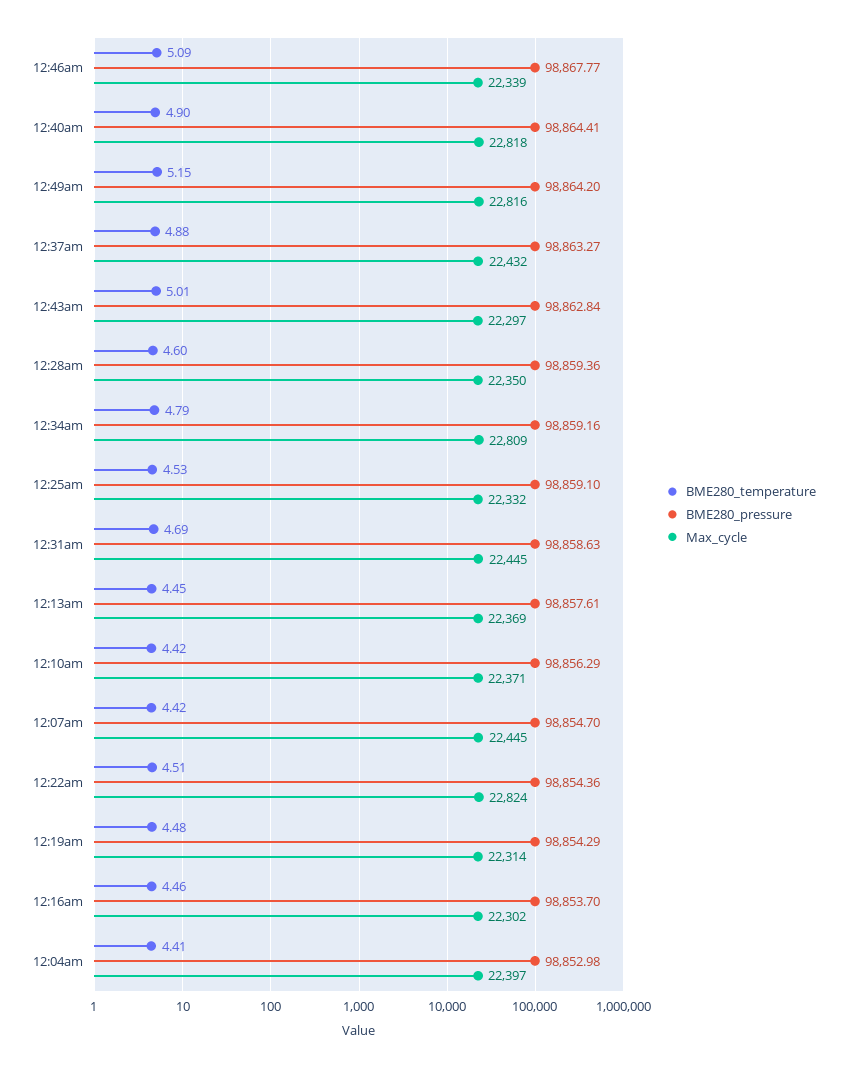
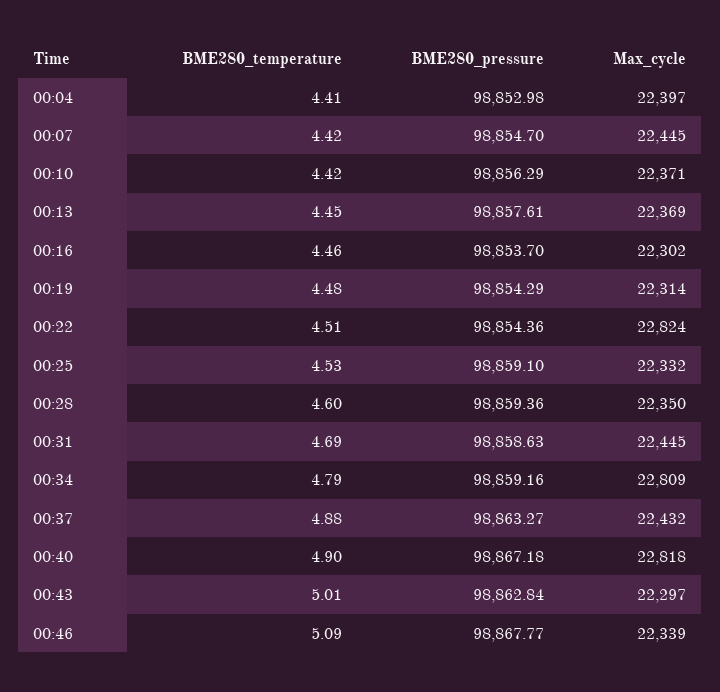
BME280_pressure, 12:40am: 98864.41 -> 98867.18
BME280_temperature, 12:49am: 5.15 -> none
BME280_pressure, 12:49am: 98864.2 -> none
Max_cycle, 12:49am: 22816 -> none

